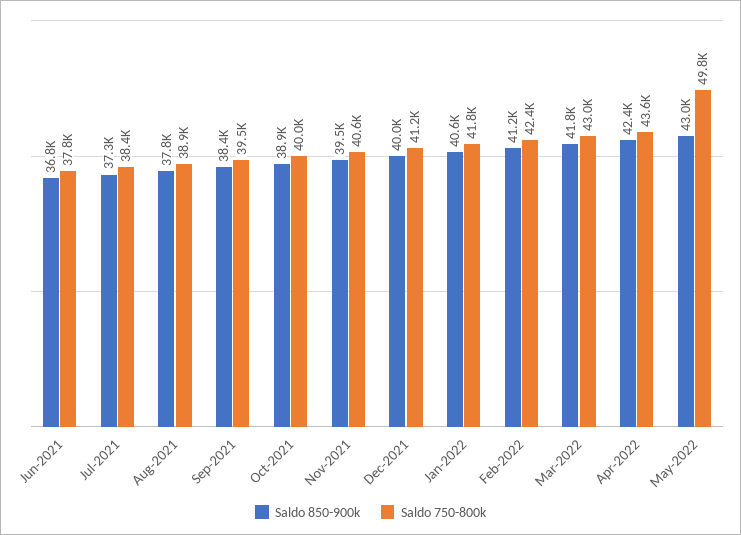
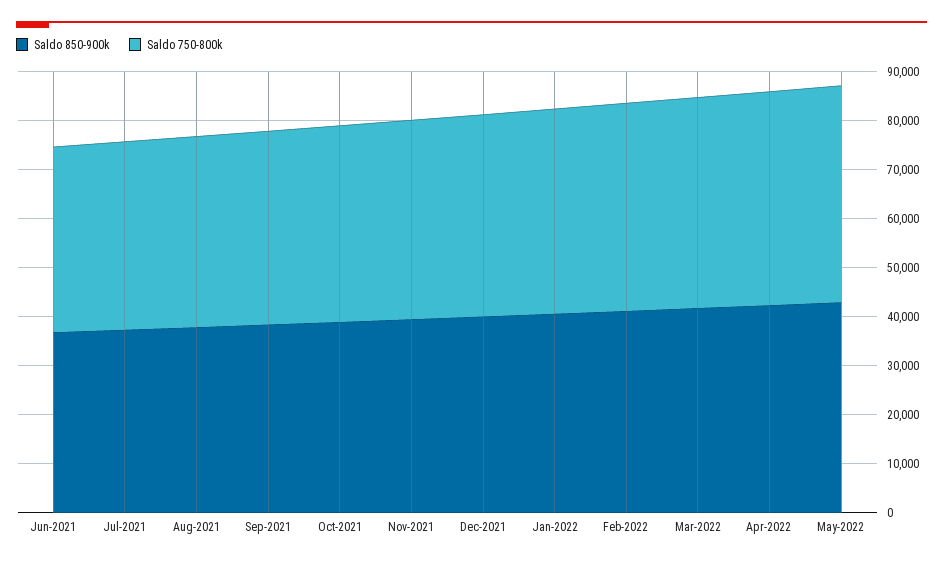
Saldo 750-800k, May-2022: 49800 -> 44000

